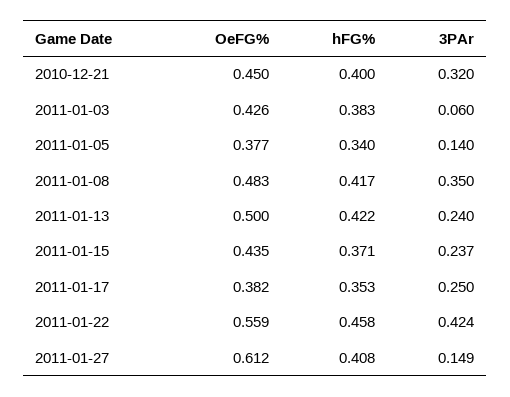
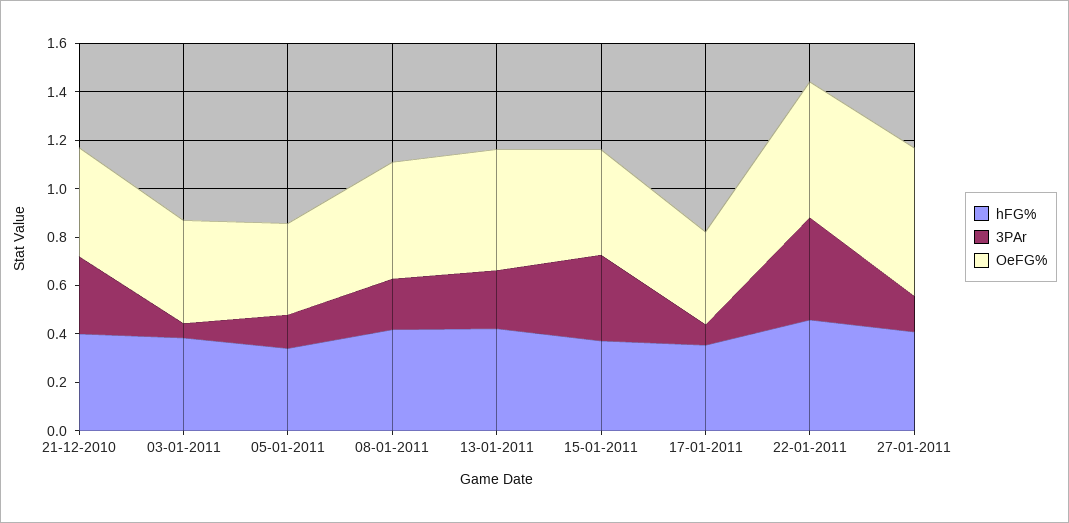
3PAr, 2011-01-08: 0.35 -> 0.2
3PAr, 2011-01-15: 0.237 -> 0.35
3PAr, 2011-01-17: 0.25 -> 0.1

